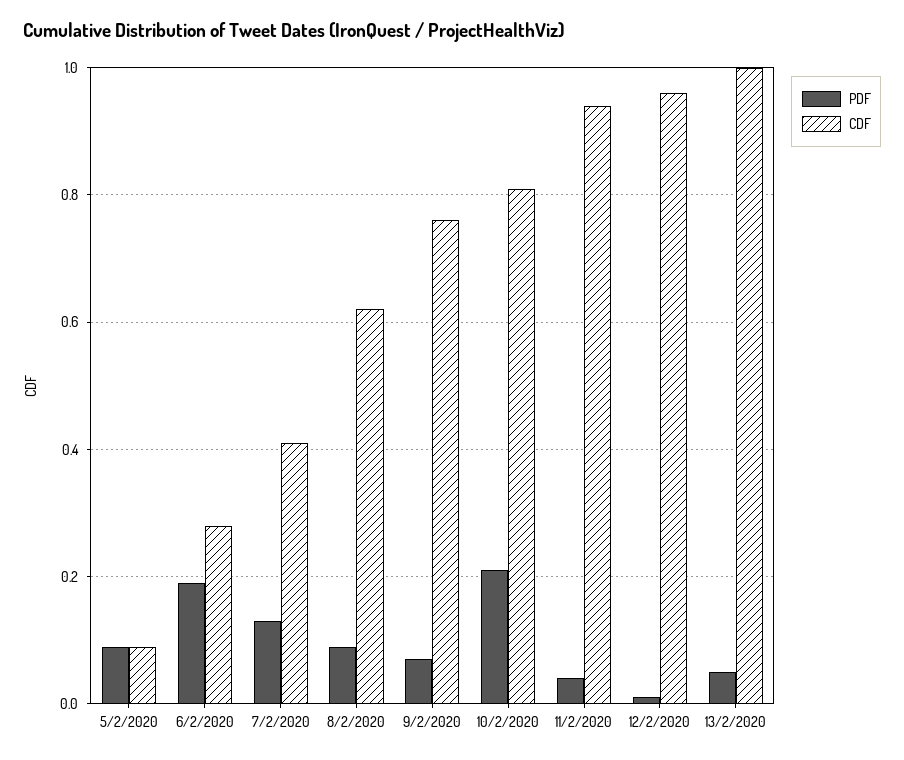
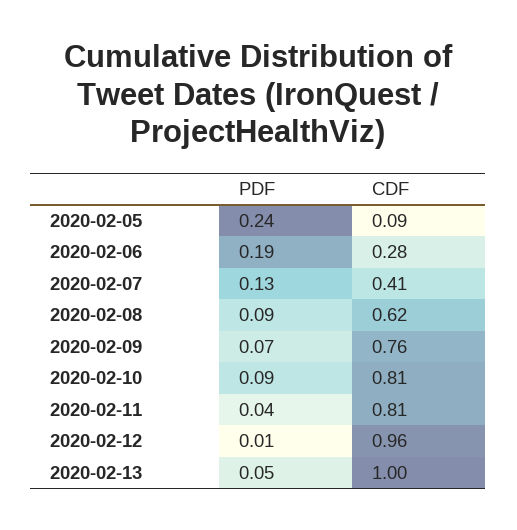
PDF, 5/2/2020: 0.1 -> 0.24
PDF, 10/2/2020: 0.2 -> 0.09
CDF, 11/2/2020: 0.95 -> 0.81

